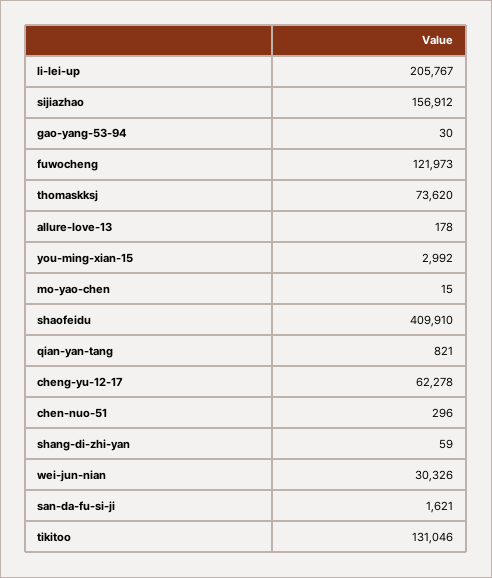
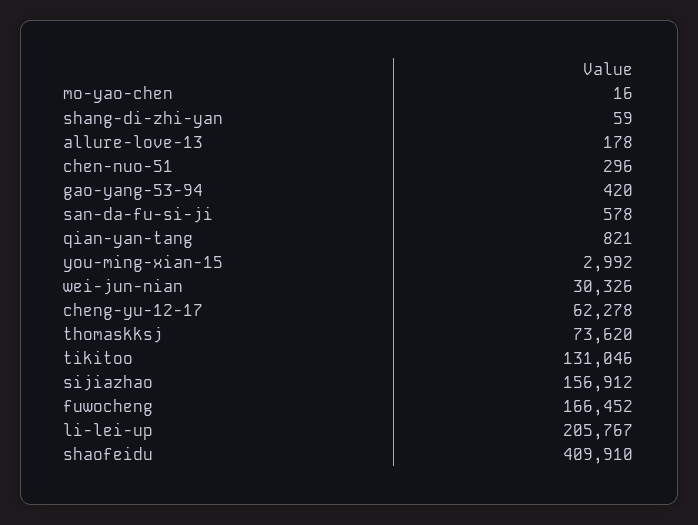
gao-yang-53-94: 30 -> 420
fuwocheng: 121973 -> 166452
mo-yao-chen: 15 -> 16
san-da-fu-si-ji: 1621 -> 578

